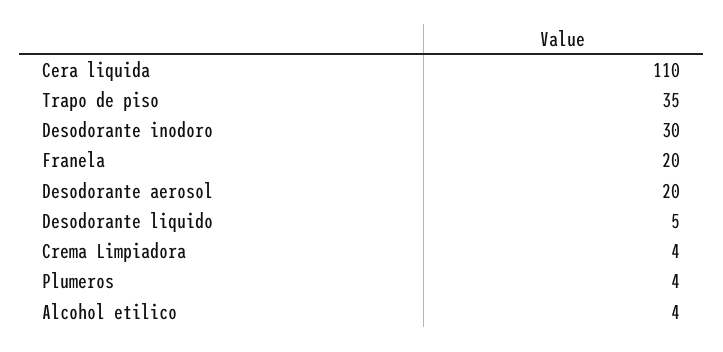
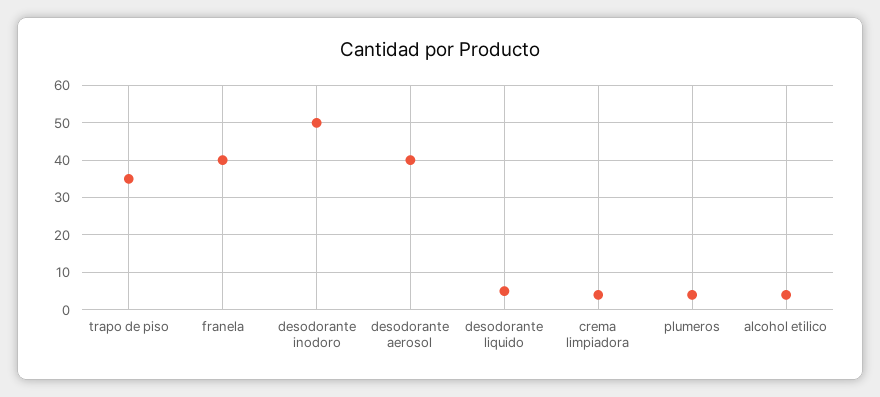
Cera liquida: 110 -> none
Desodorante inodoro: 30 -> 50
Franela: 20 -> 40
Desodorante aerosol: 20 -> 40

